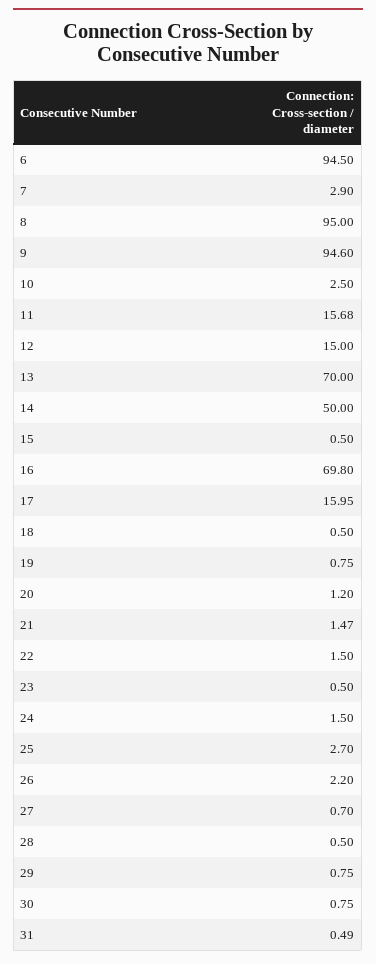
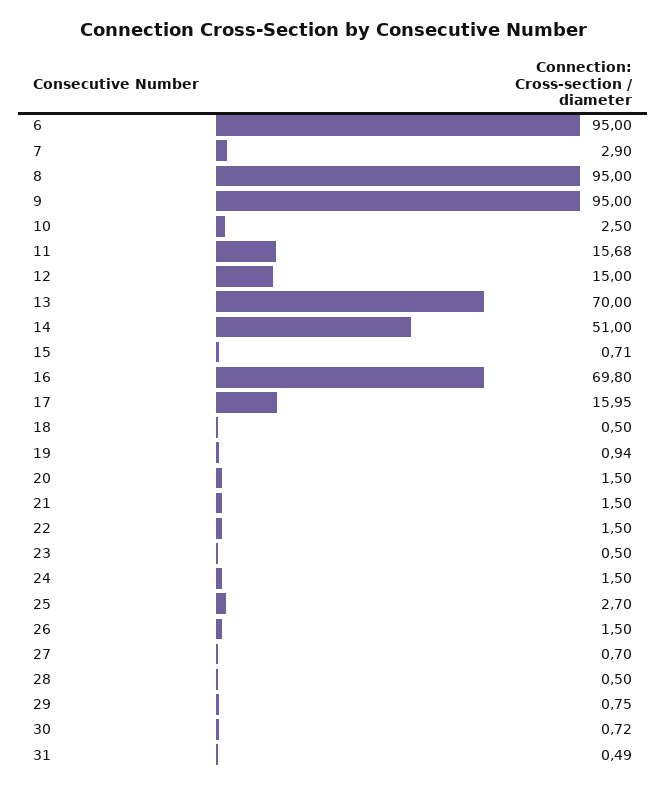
6: 94.5 -> 95
9: 94.6 -> 95
14: 50 -> 51
15: 0.5 -> 0.71
19: 0.75 -> 0.94
20: 1.2 -> 1.5
21: 1.47 -> 1.5
26: 2.2 -> 1.5
30: 0.75 -> 0.72

